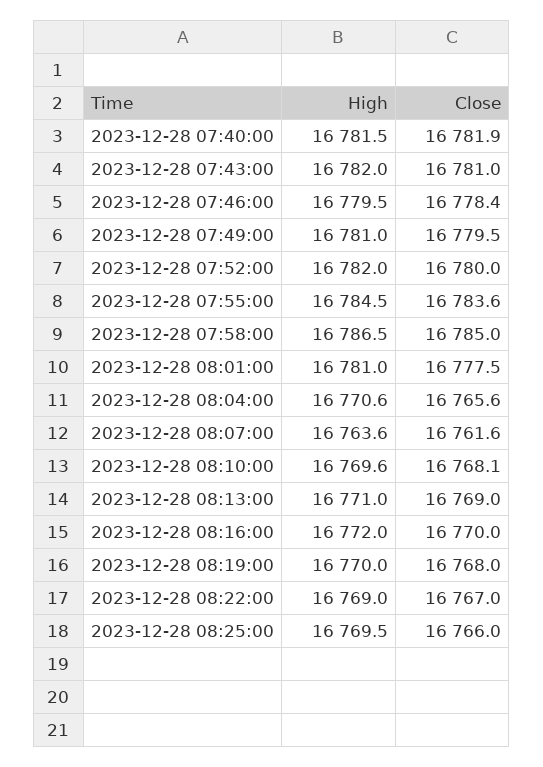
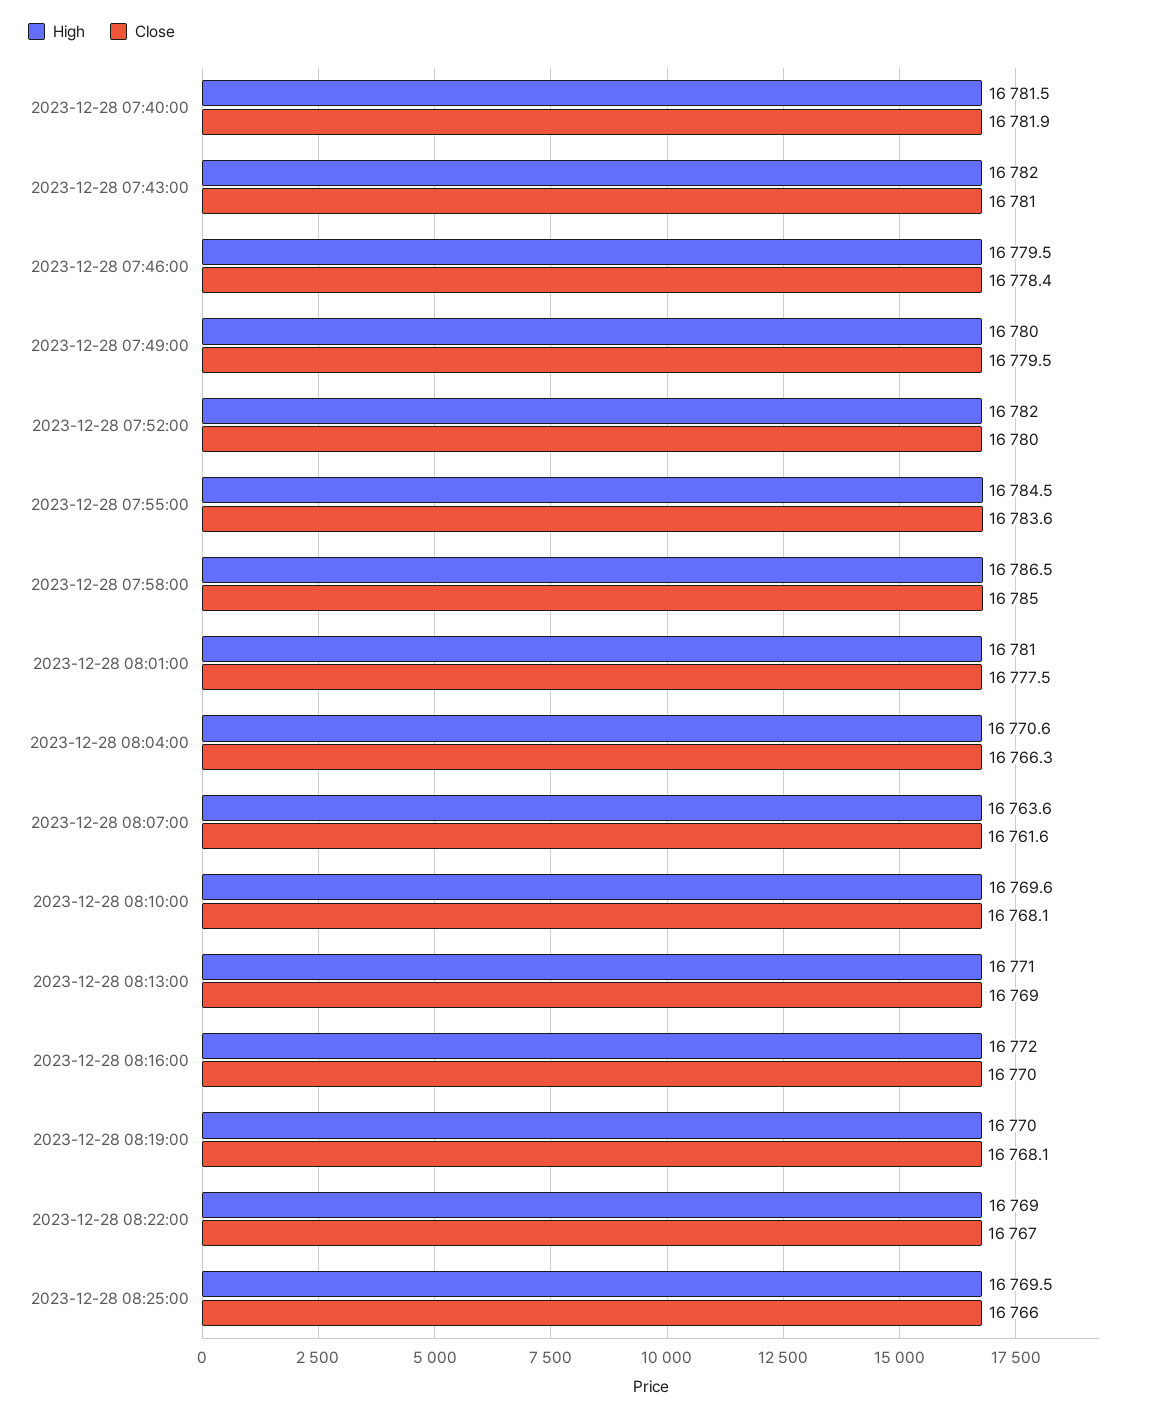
High, 2023-12-28 07:49:00: 16781 -> 16780
Close, 2023-12-28 08:04:00: 16765.6 -> 16766.3
Close, 2023-12-28 08:19:00: 16768 -> 16768.1

